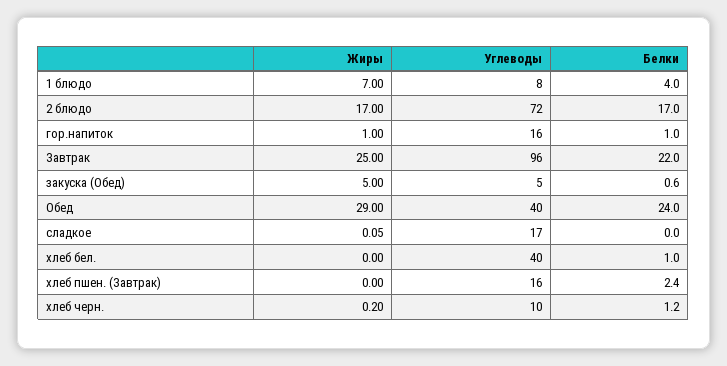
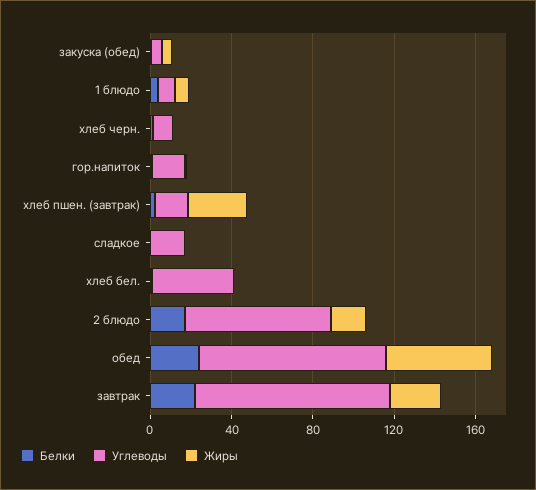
Жиры, Обед: 29 -> 50
Углеводы, Обед: 40 -> 90
Жиры, хлеб пшен. (Завтрак): 0 -> 30

